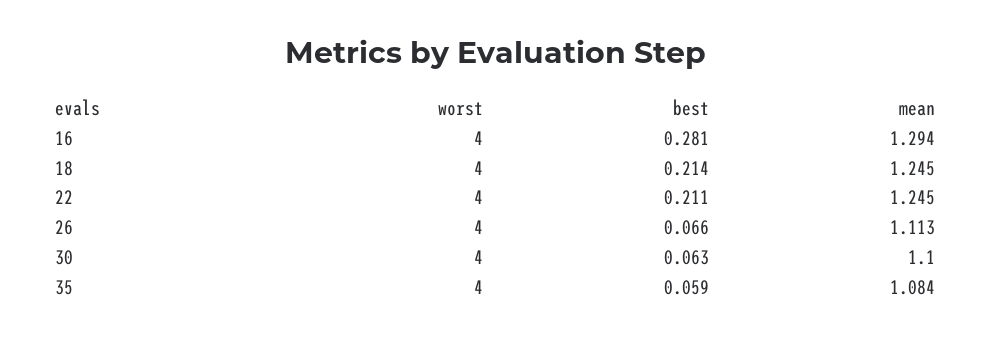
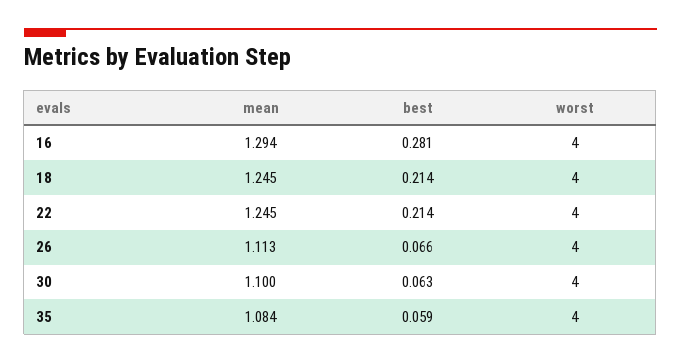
best, 22: 0.211 -> 0.214

